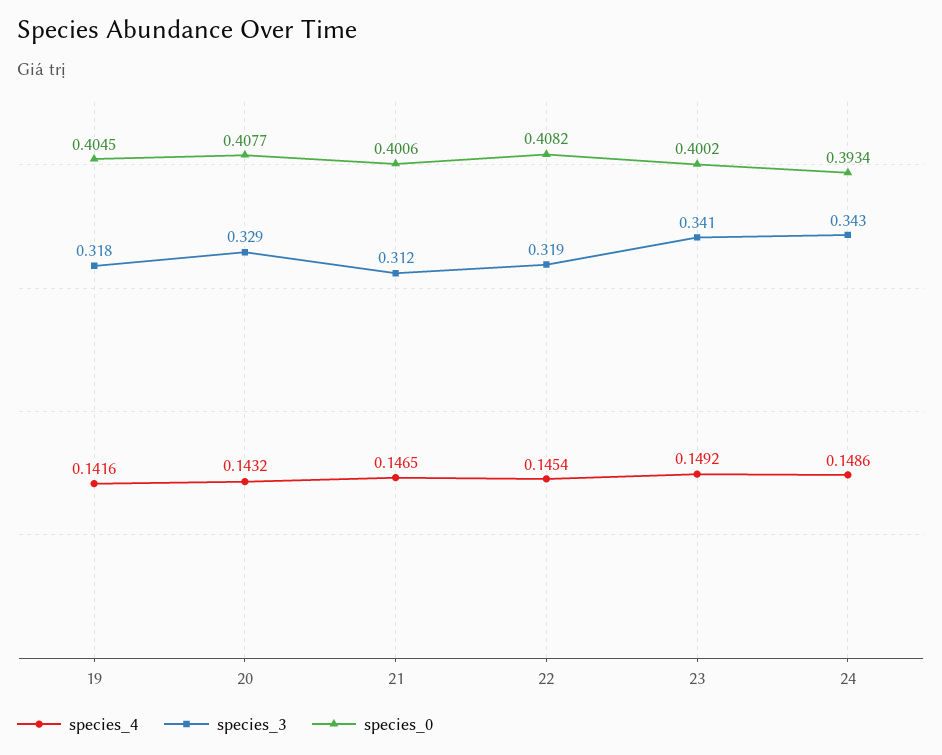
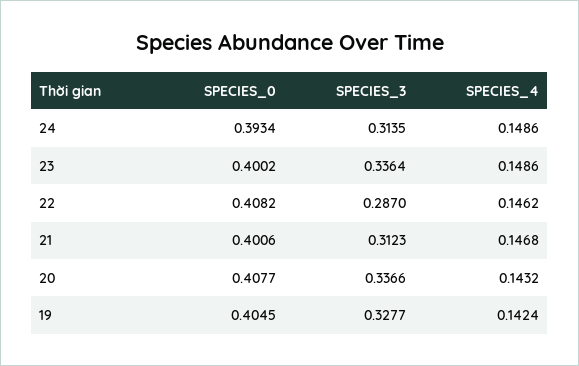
species_4, 19: 0.1416 -> 0.1424
species_3, 19: 0.318 -> 0.3277
species_3, 20: 0.329 -> 0.3366
species_4, 21: 0.1465 -> 0.1468
species_4, 22: 0.1454 -> 0.1462
species_3, 22: 0.319 -> 0.287
species_4, 23: 0.1492 -> 0.1486
species_3, 23: 0.341 -> 0.3364
species_3, 24: 0.343 -> 0.3135

